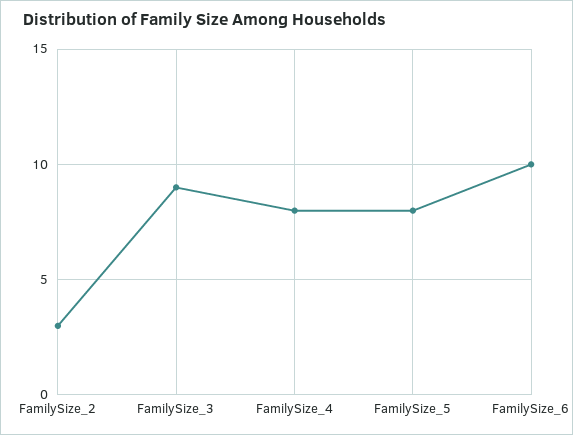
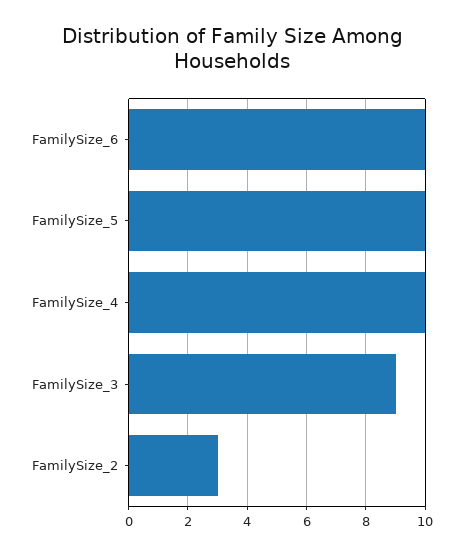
FamilySize_4: 8 -> 10
FamilySize_5: 8 -> 10

